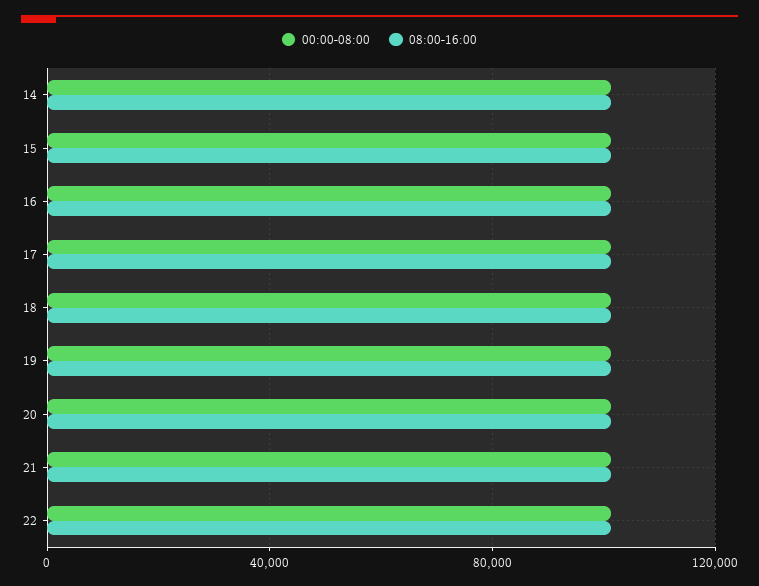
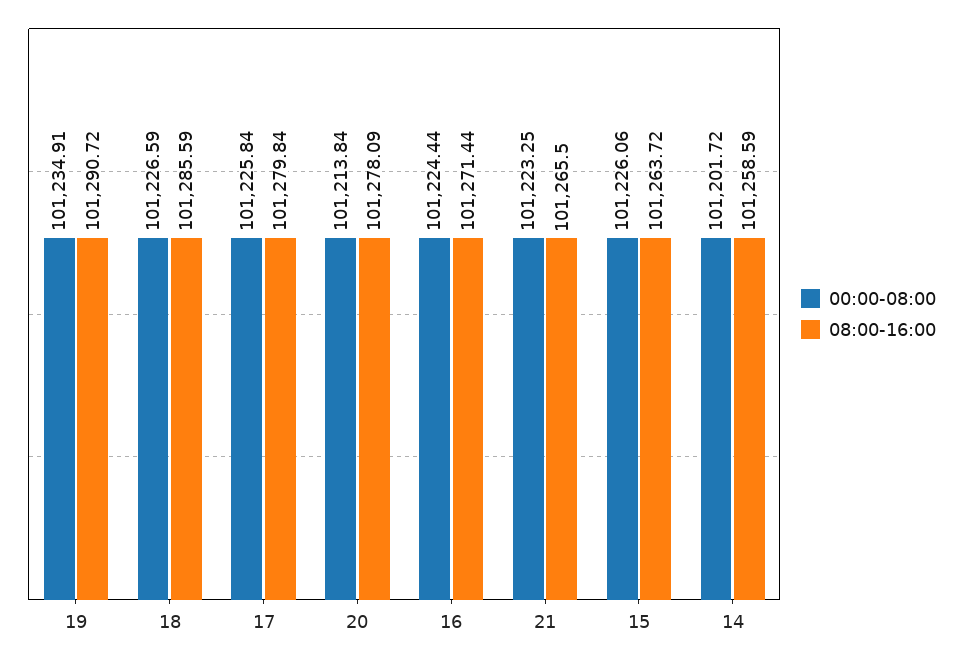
00:00-08:00, 22: 100000 -> none
08:00-16:00, 22: 100000 -> none

